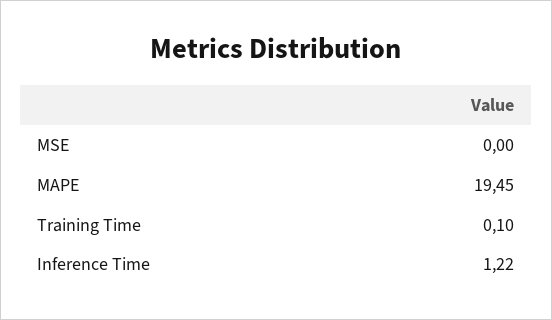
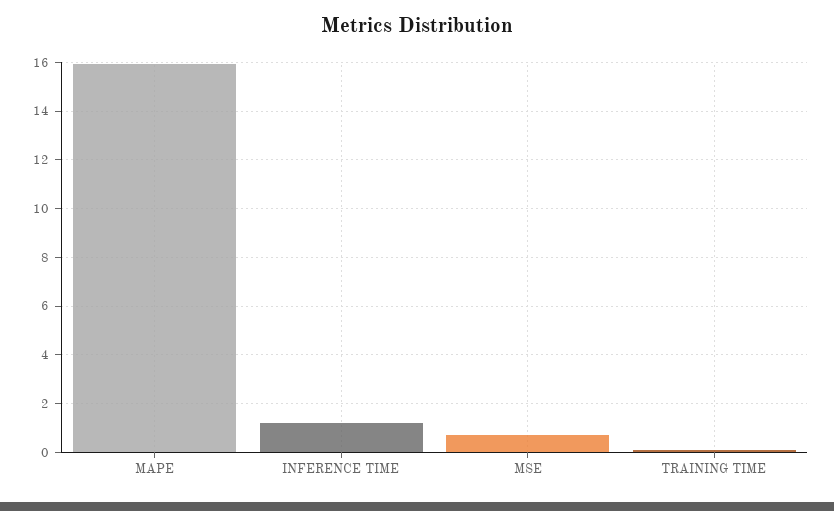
MSE: 0 -> 0.75
MAPE: 19.45 -> 16

